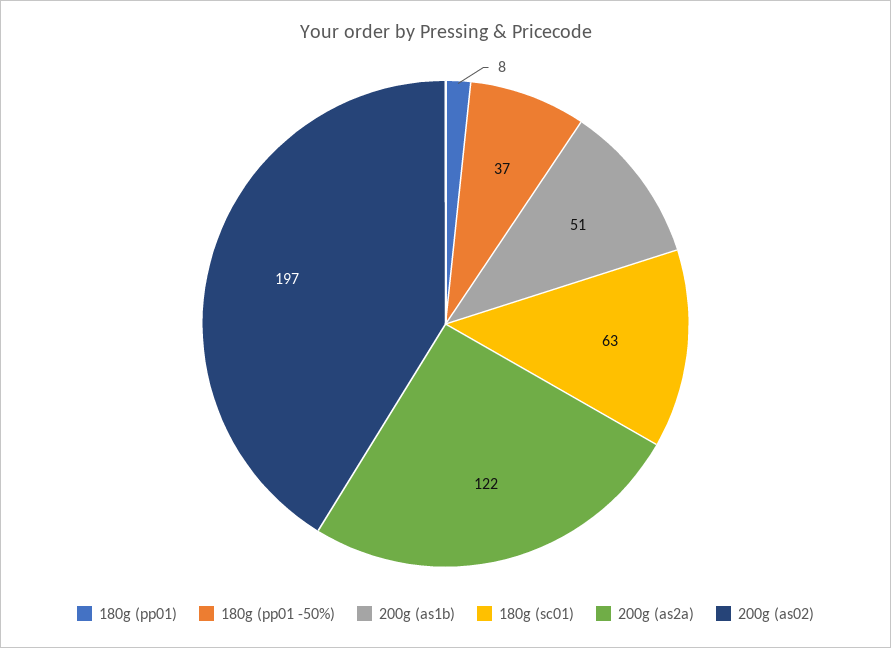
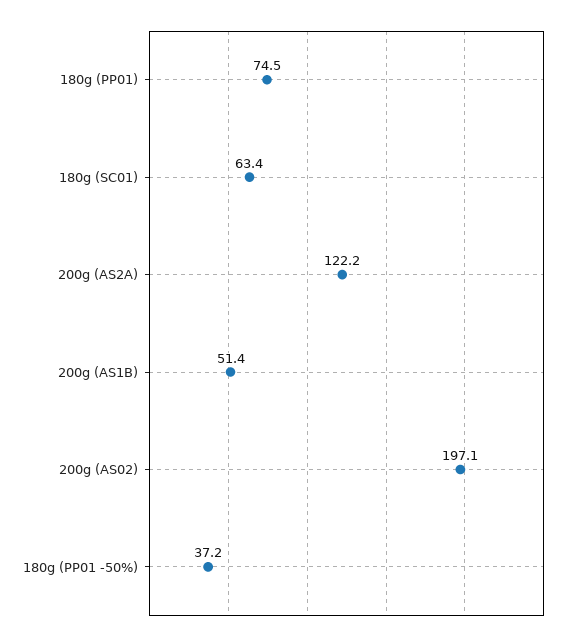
180g (pp01): 8 -> 74.5

